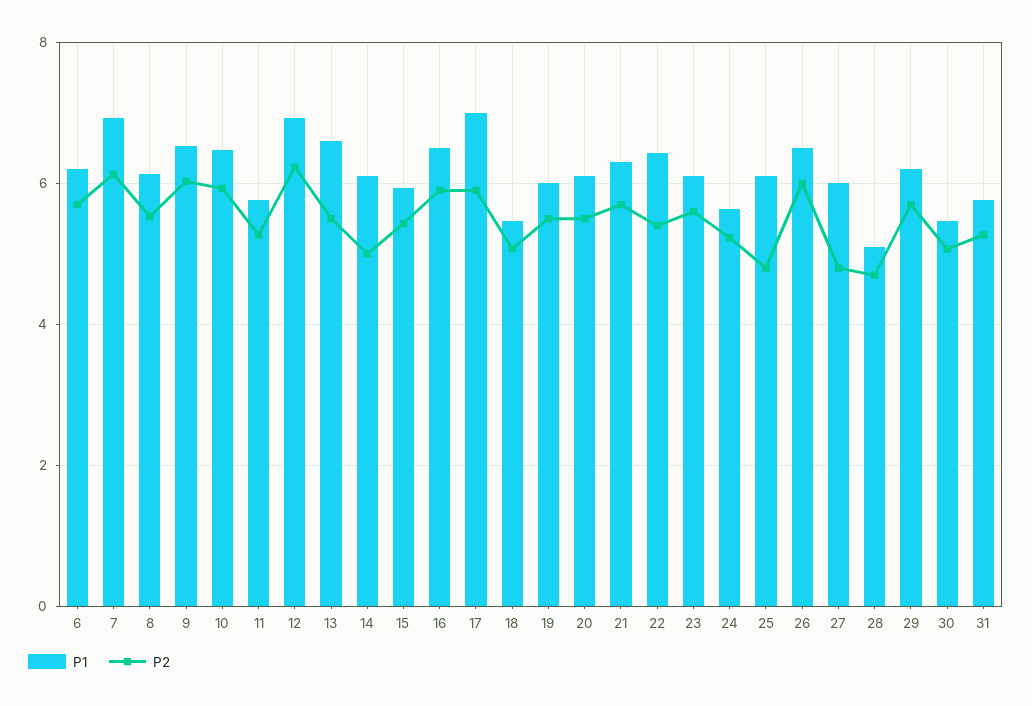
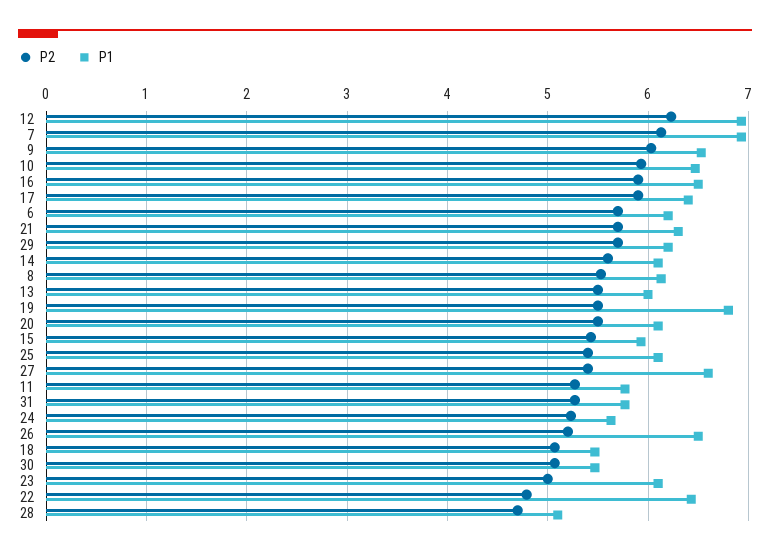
P1, 13: 6.6 -> 6
P2, 14: 5 -> 5.6
P1, 17: 7 -> 6.4
P1, 19: 6 -> 6.8
P2, 22: 5.4 -> 4.8
P2, 23: 5.6 -> 5
P2, 25: 4.8 -> 5.4
P2, 26: 6 -> 5.2
P1, 27: 6 -> 6.6
P2, 27: 4.8 -> 5.4

